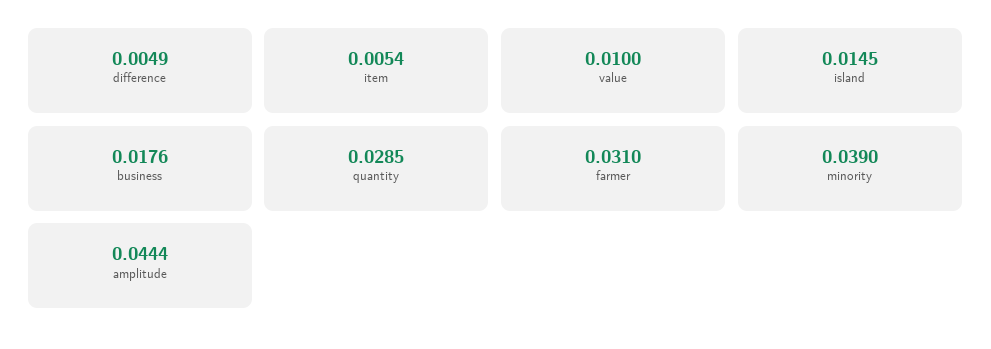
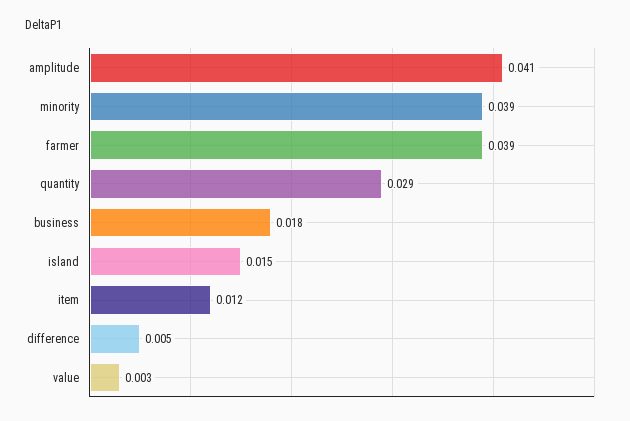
item: 0.0054 -> 0.012
value: 0.01 -> 0.003
farmer: 0.031 -> 0.039
amplitude: 0.0444 -> 0.041

